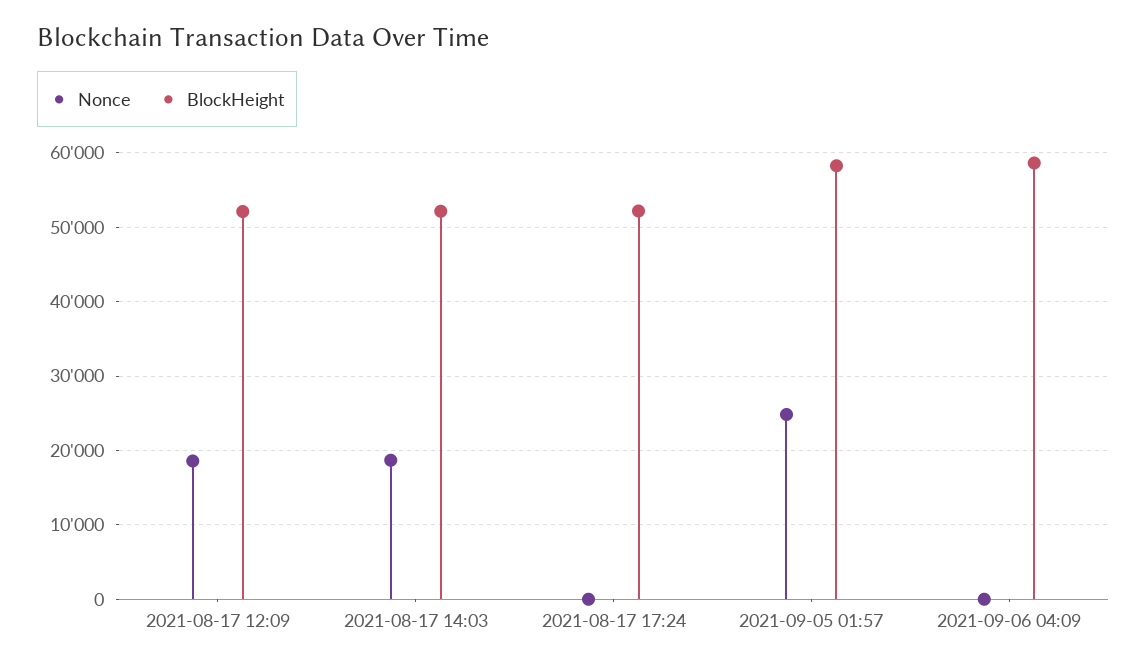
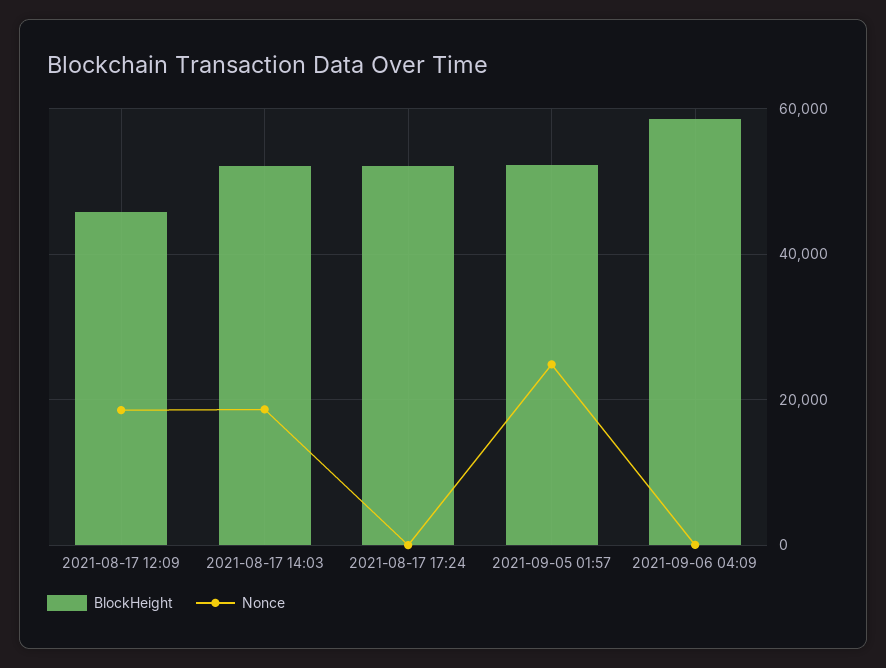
BlockHeight, 2021-08-17 12:09: 52000 -> 46000
BlockHeight, 2021-09-05 01:57: 58000 -> 52000

